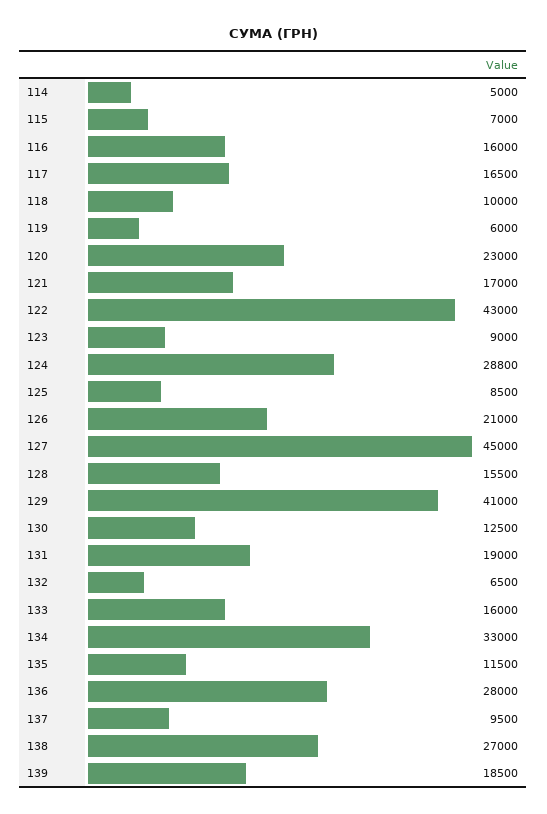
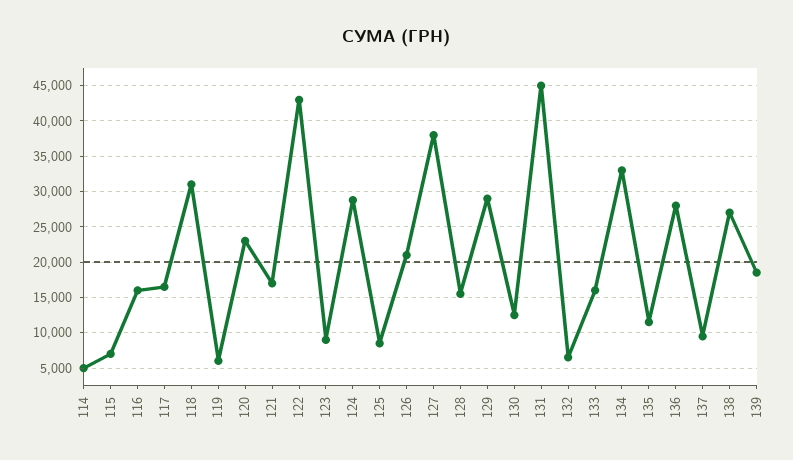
118: 10000 -> 31000
127: 45000 -> 38000
129: 41000 -> 29000
131: 19000 -> 45000

